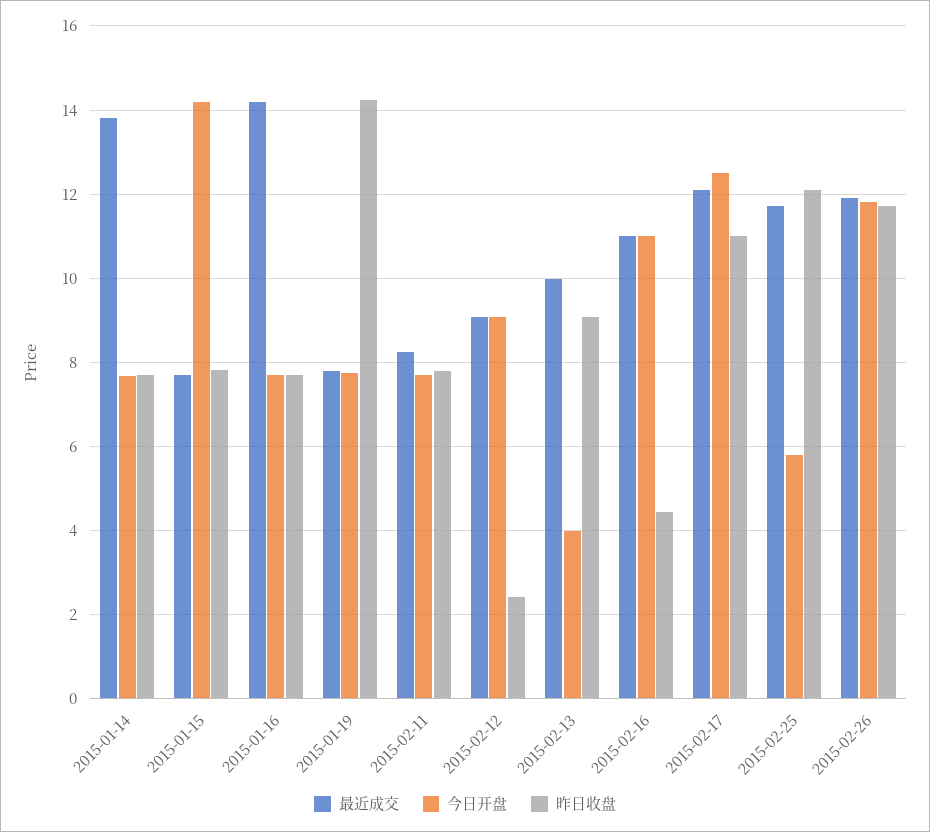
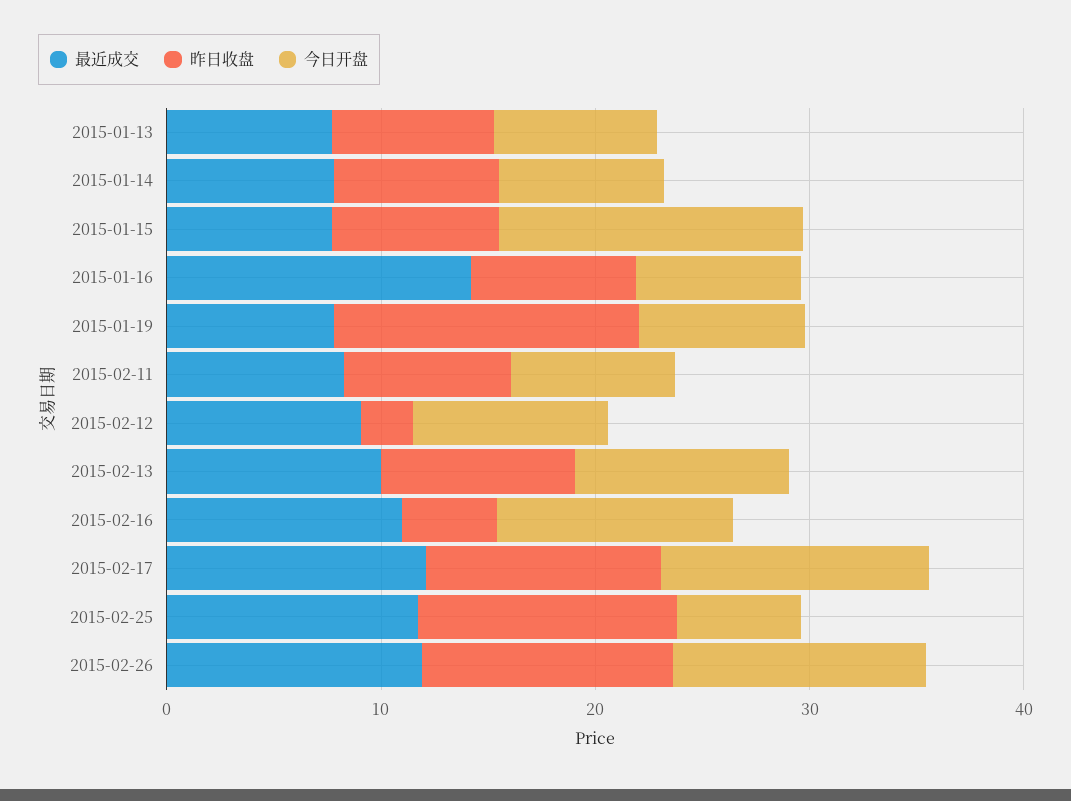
最近成交, 2015-01-14: 13.8 -> 8
今日开盘, 2015-02-13: 4 -> 10
最近成交, 2015-01-13: none -> 8
昨日收盘, 2015-01-13: none -> 8
今日开盘, 2015-01-13: none -> 8

